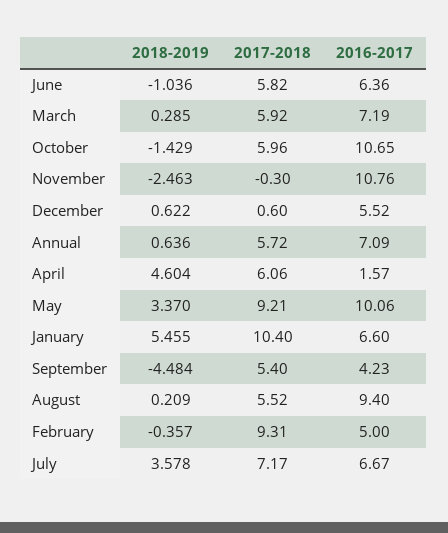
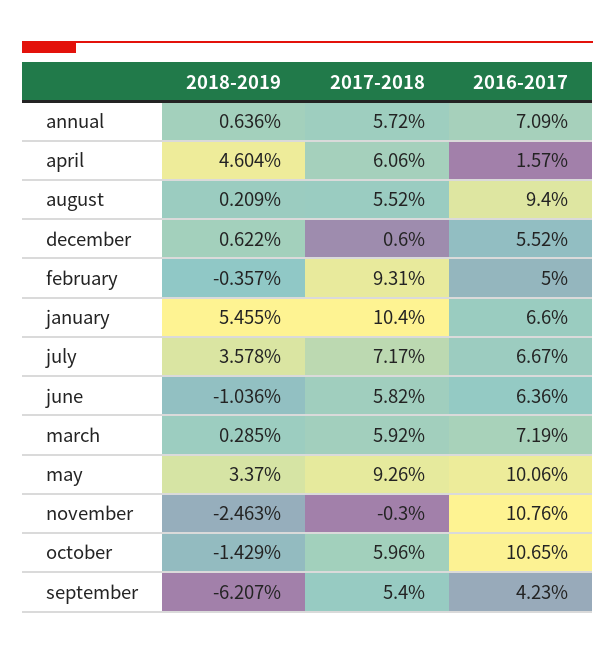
2017-2018, May: 9.21 -> 9.26
2018-2019, September: -4.484 -> -6.207

